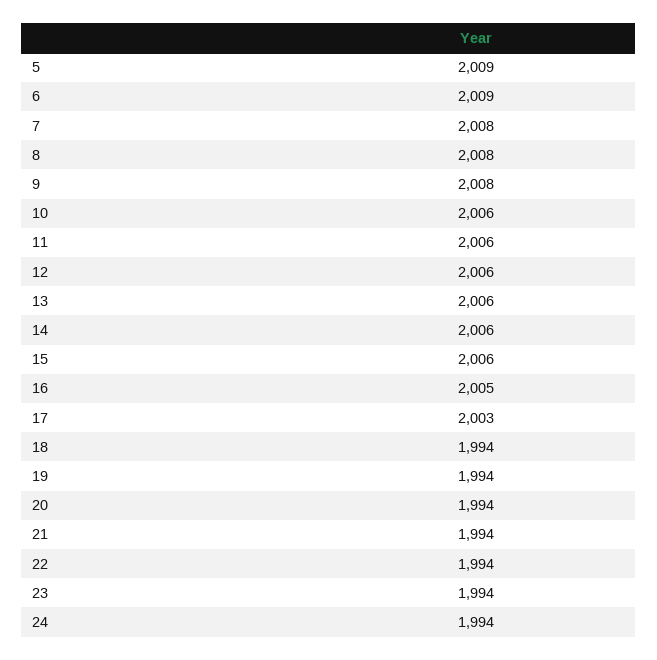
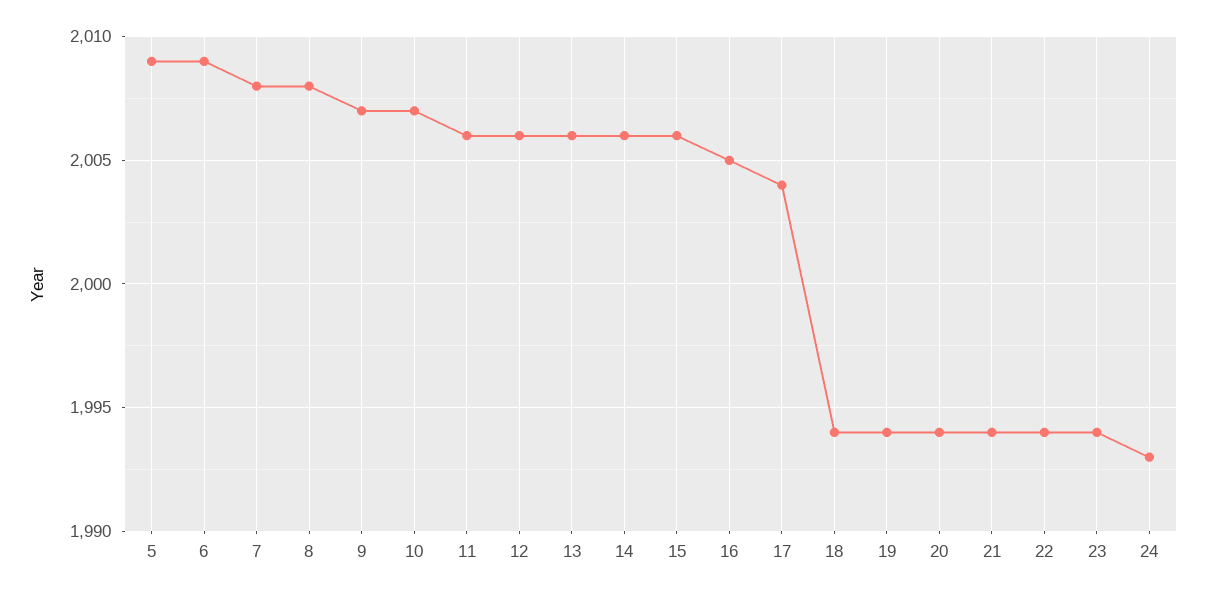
9: 2008 -> 2007
10: 2006 -> 2007
17: 2003 -> 2004
24: 1994 -> 1993

